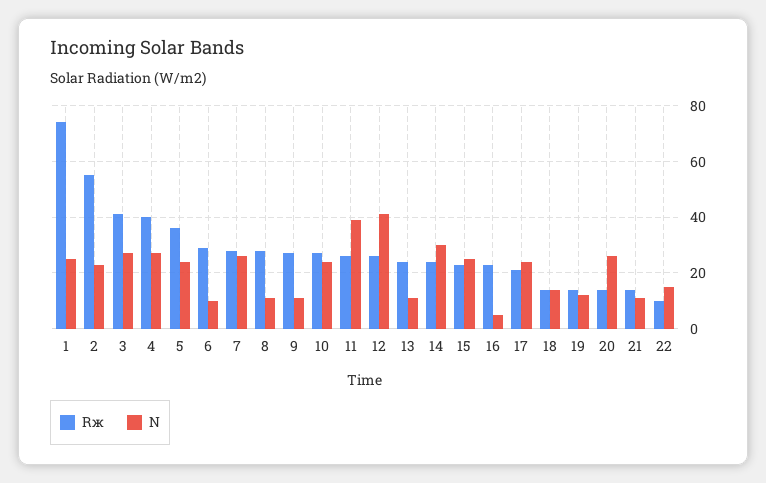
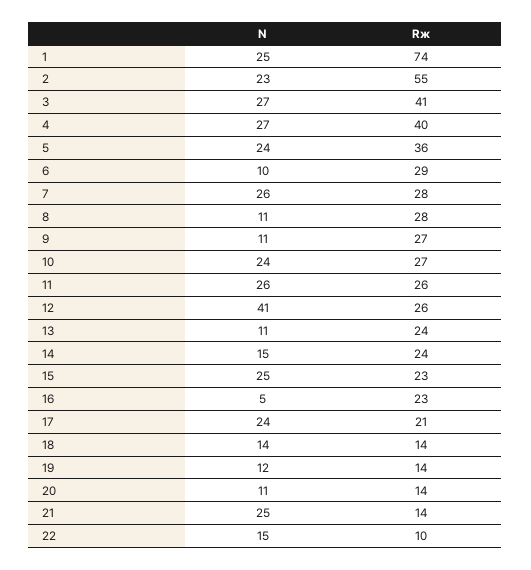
N, 11: 40 -> 26
N, 14: 30 -> 15
N, 20: 25 -> 11
N, 21: 10 -> 25

